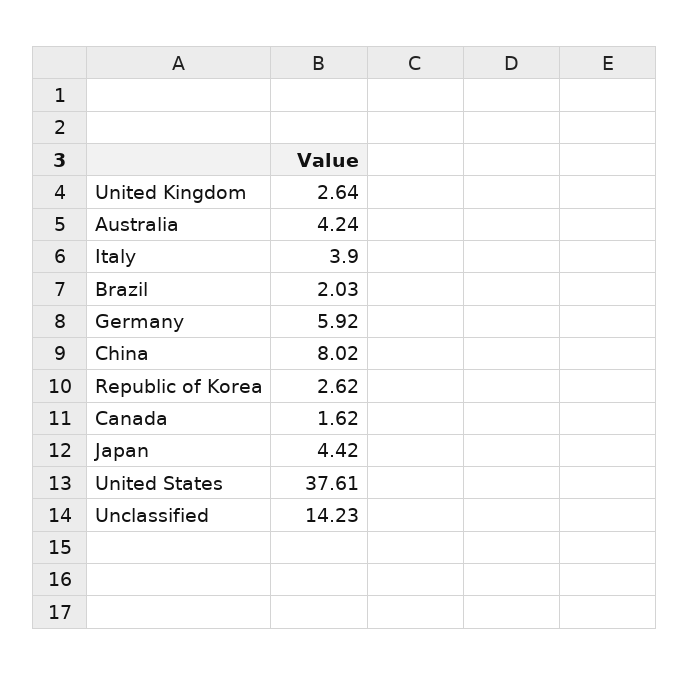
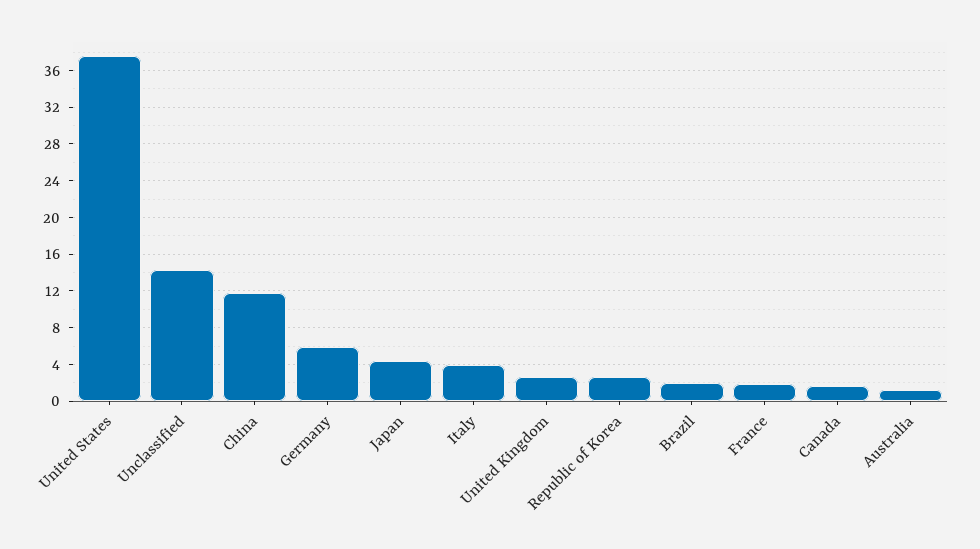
Australia: 4.24 -> 1
China: 8.02 -> 12
France: none -> 2

